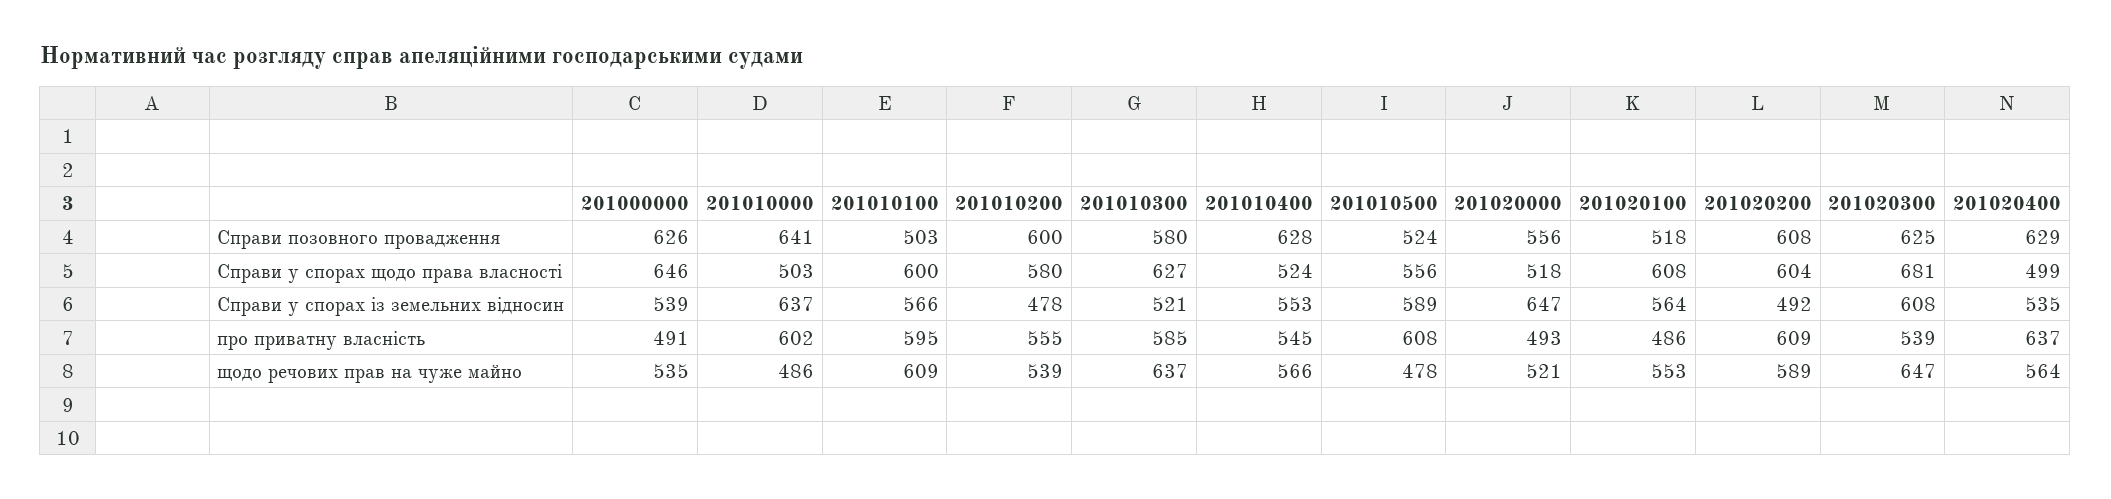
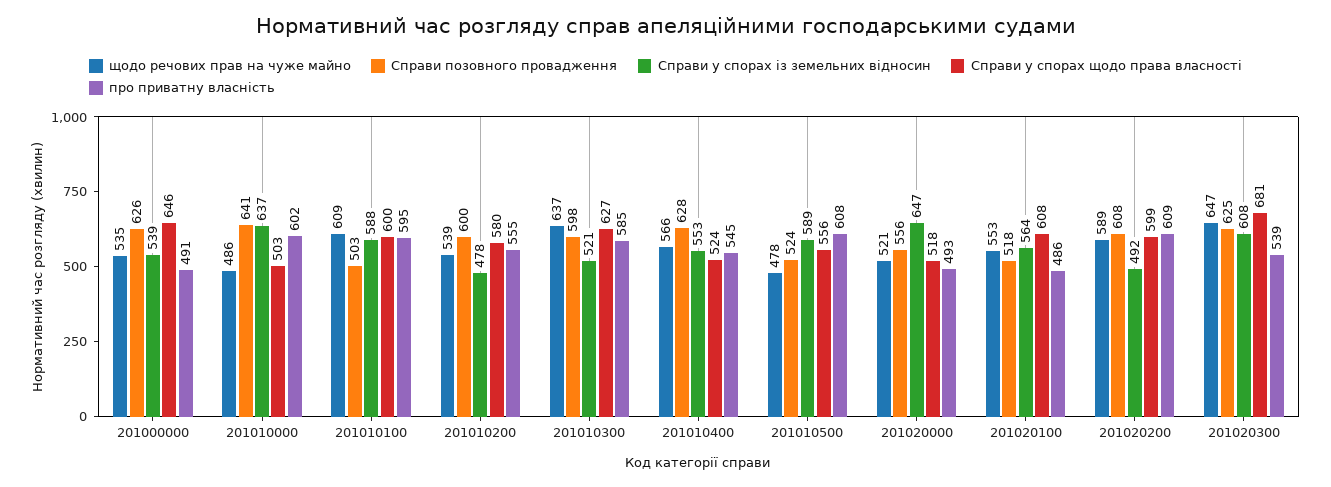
Справи позовного провадження, 201010300: 580 -> 598
Справи позовного провадження, 201020400: 629 -> none
Справи у спорах щодо права власності, 201020200: 604 -> 599
Справи у спорах щодо права власності, 201020400: 499 -> none
Справи у спорах із земельних відносин, 201010100: 566 -> 588
Справи у спорах із земельних відносин, 201020400: 535 -> none
про приватну власність, 201020400: 637 -> none
щодо речових прав на чуже майно, 201020400: 564 -> none

